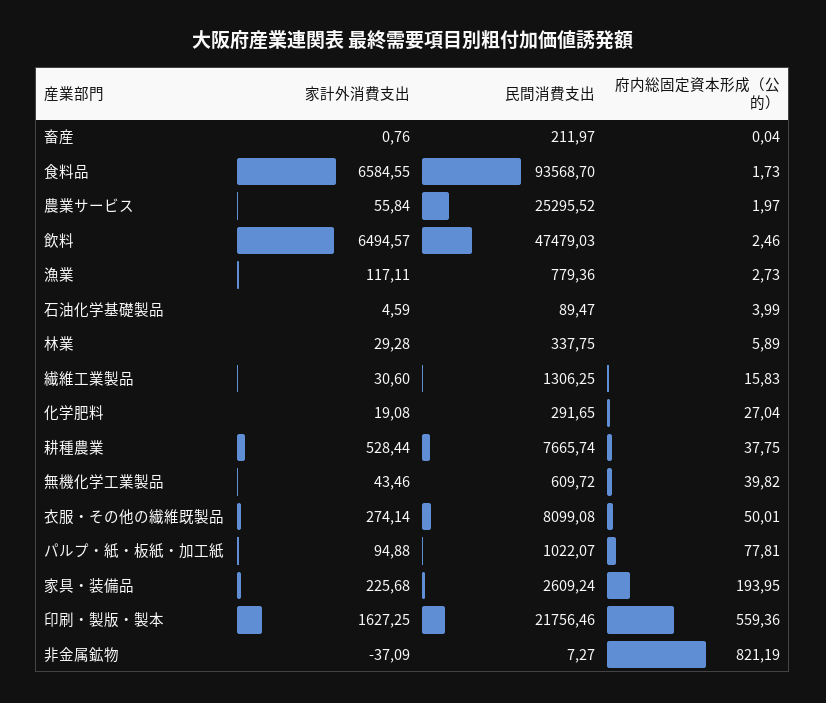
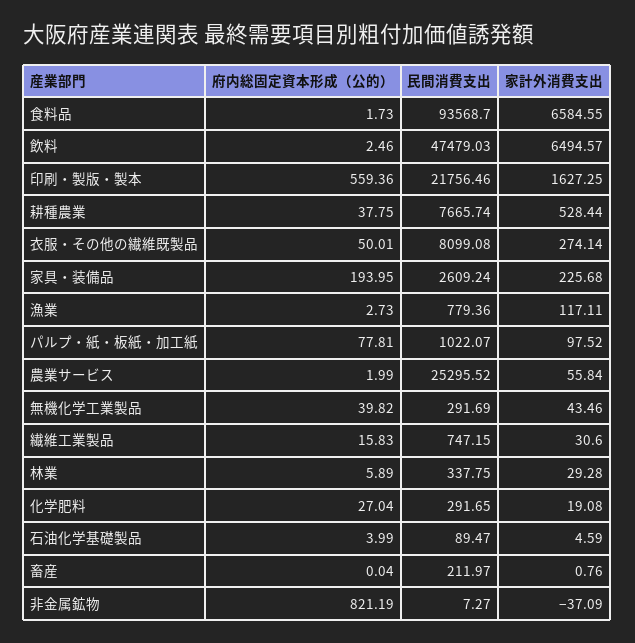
府内総固定資本形成（公的）, 農業サービス: 1.97 -> 1.99
民間消費支出, 繊維工業製品: 1306.25 -> 747.15
民間消費支出, 無機化学工業製品: 609.72 -> 291.69
家計外消費支出, パルプ・紙・板紙・加工紙: 94.88 -> 97.52

